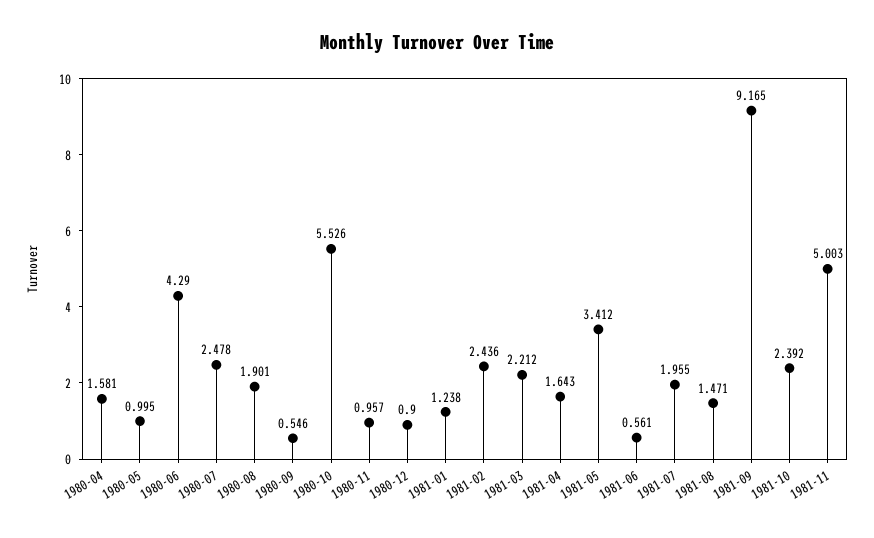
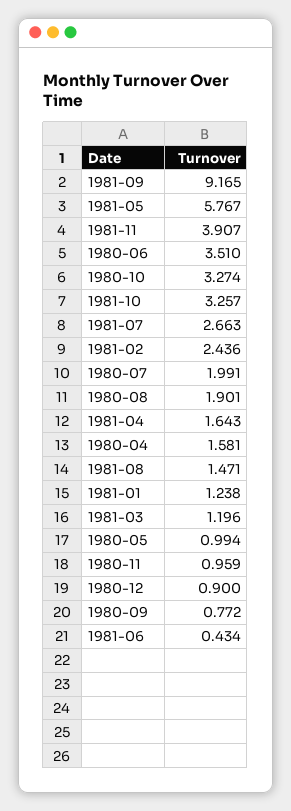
1980-05: 0.995 -> 0.994
1980-06: 4.29 -> 3.51
1980-07: 2.478 -> 1.991
1980-09: 0.546 -> 0.772
1980-10: 5.526 -> 3.274
1980-11: 0.957 -> 0.959
1981-03: 2.212 -> 1.196
1981-05: 3.412 -> 5.767
1981-06: 0.561 -> 0.434
1981-07: 1.955 -> 2.663
1981-10: 2.392 -> 3.257
1981-11: 5.003 -> 3.907

